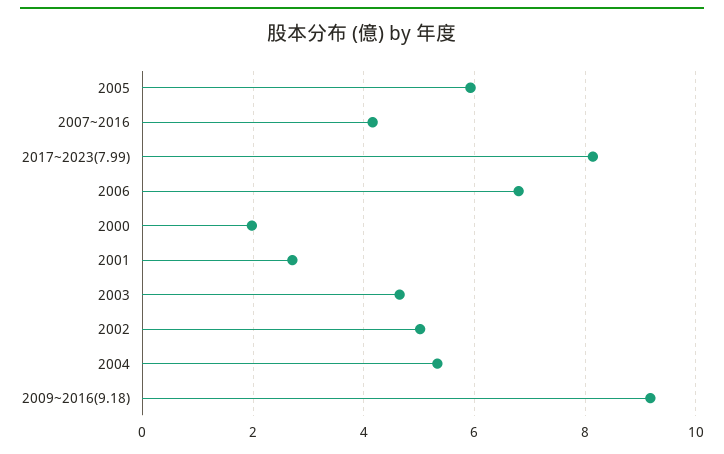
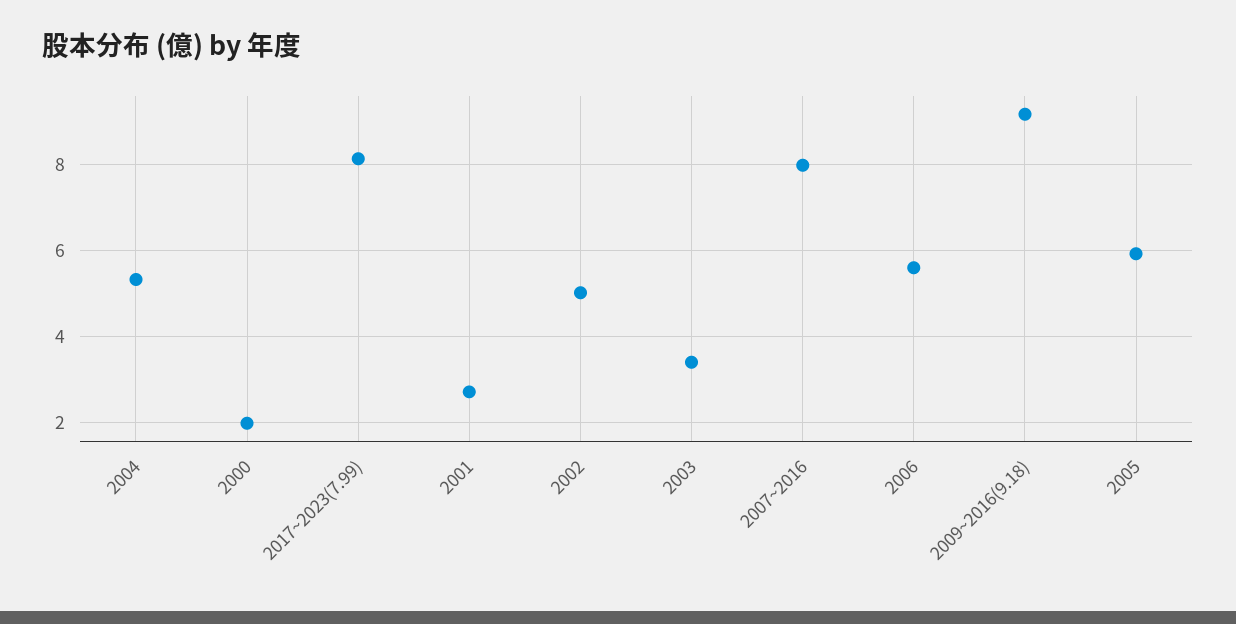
2007~2016: 4.2 -> 8
2006: 6.8 -> 5.6
2003: 4.6 -> 3.4

